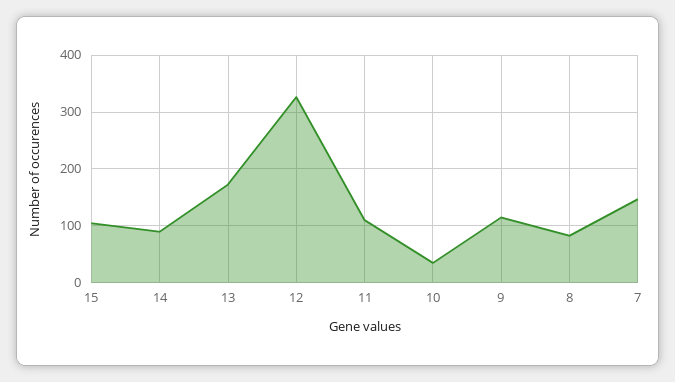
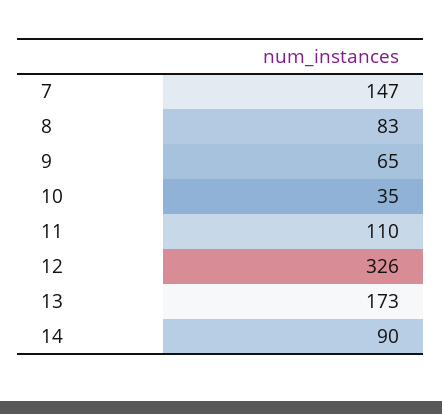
15: 100 -> none
9: 120 -> 65

